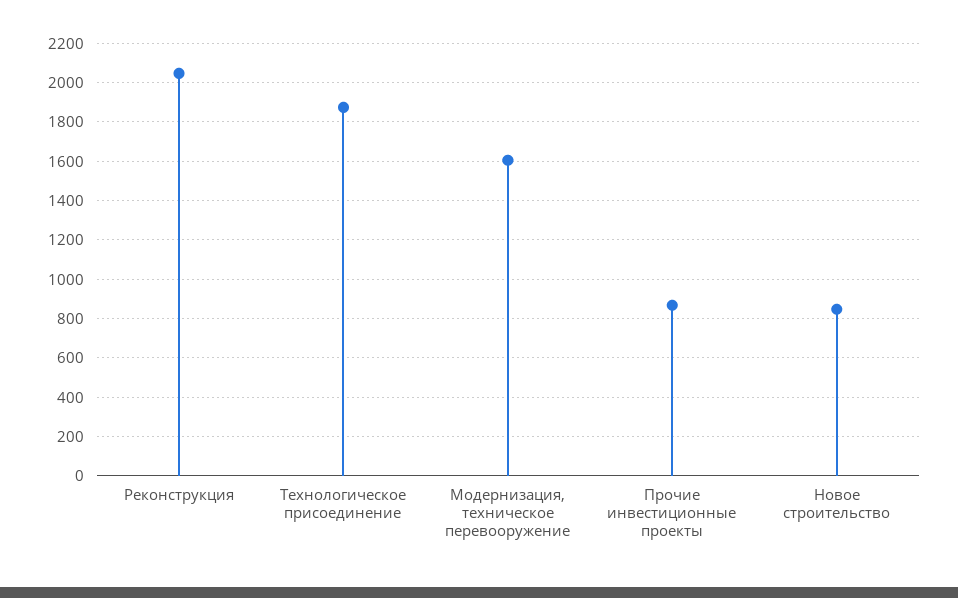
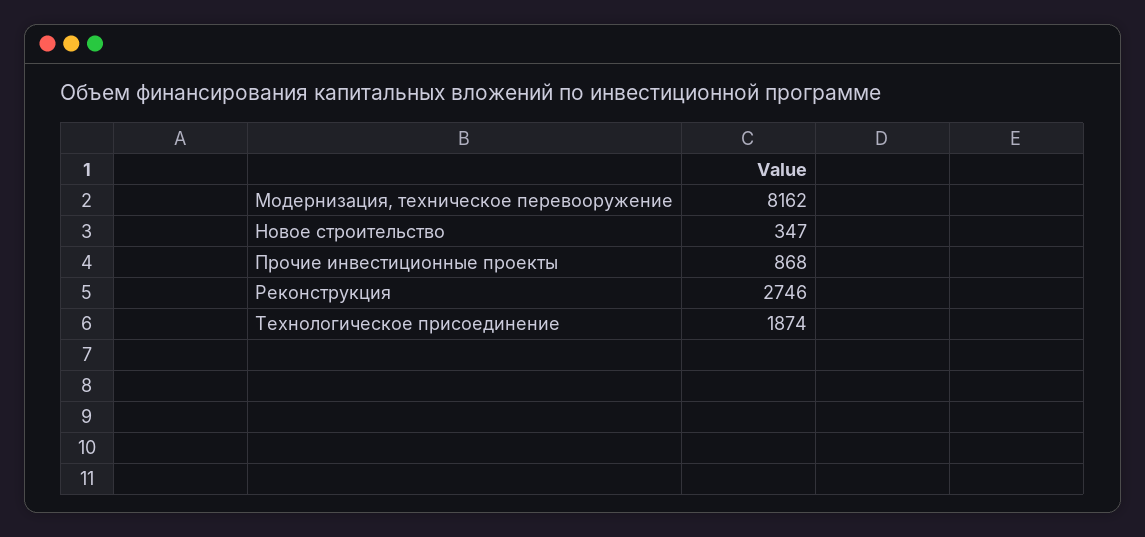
Реконструкция: 2050 -> 2746
Модернизация, техническое перевооружение: 1600 -> 8162
Новое строительство: 850 -> 347

